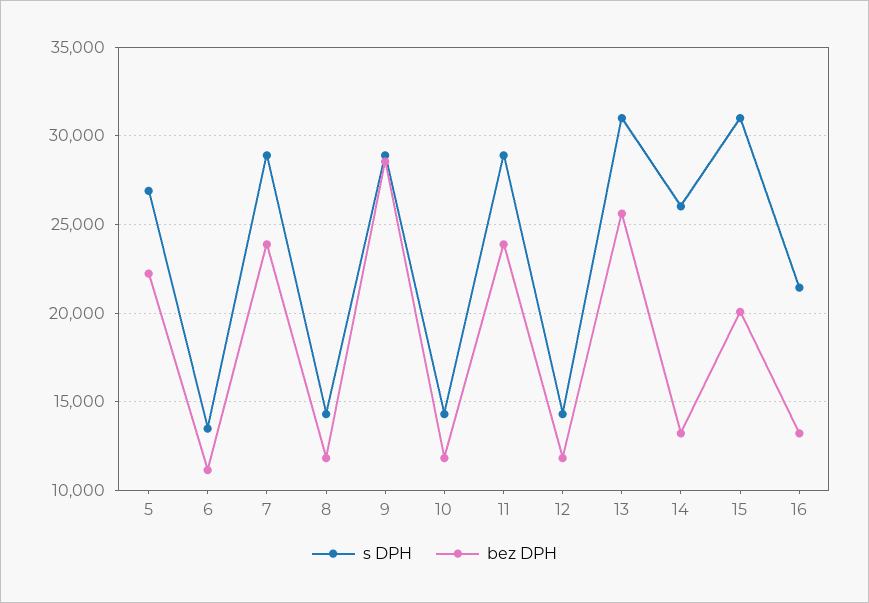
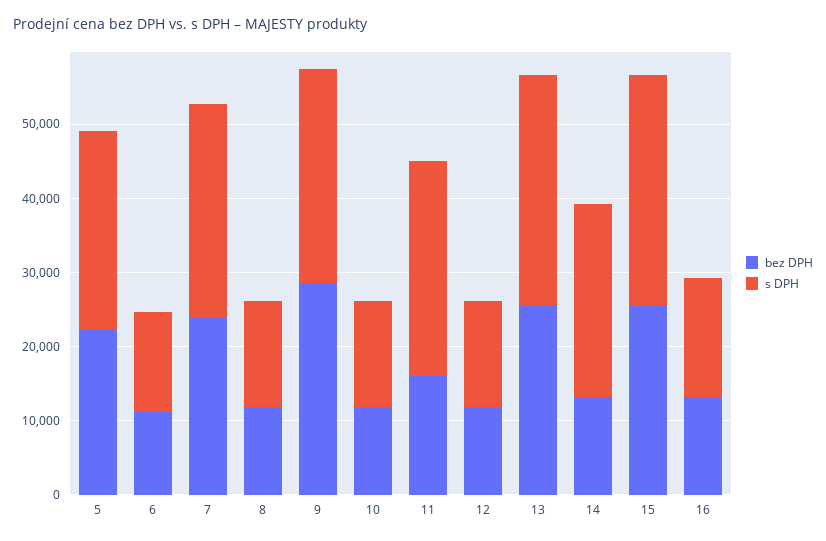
bez DPH, 11: 24000 -> 16000
bez DPH, 15: 20000 -> 26000
s DPH, 16: 21500 -> 16000

